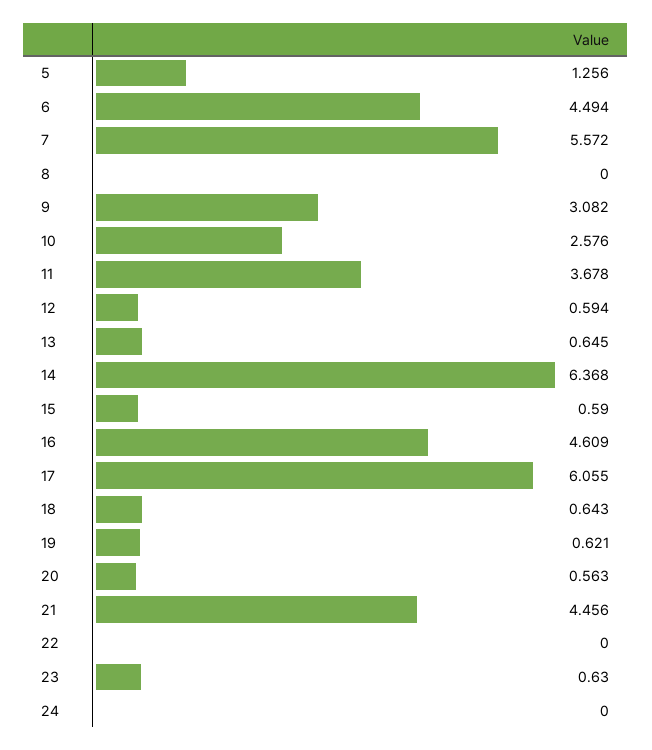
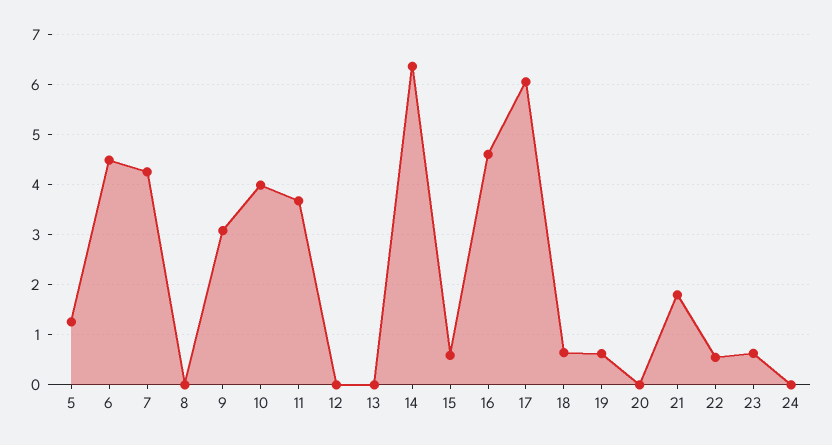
7: 5.572 -> 4.2
10: 2.576 -> 4
12: 0.594 -> 0
13: 0.645 -> 0
20: 0.563 -> 0
21: 4.456 -> 1.8
22: 0 -> 0.6

